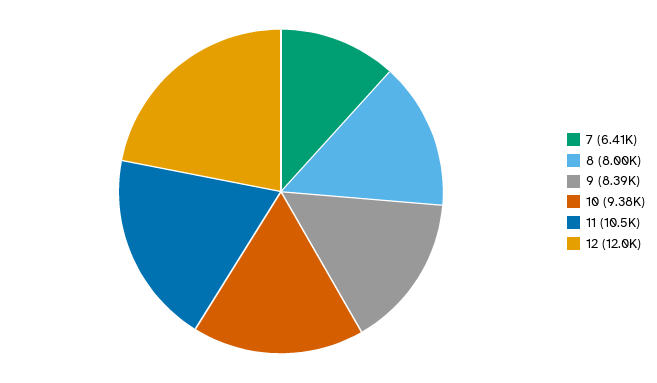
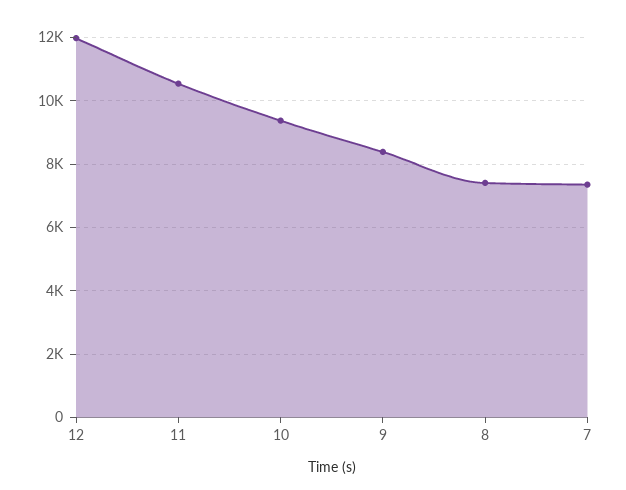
7: 6410 -> 7400
8: 8000 -> 7400

